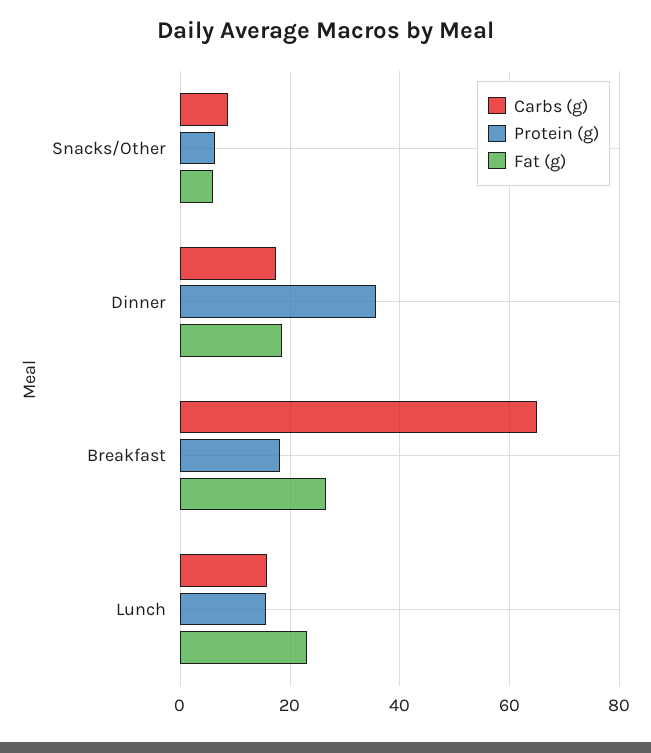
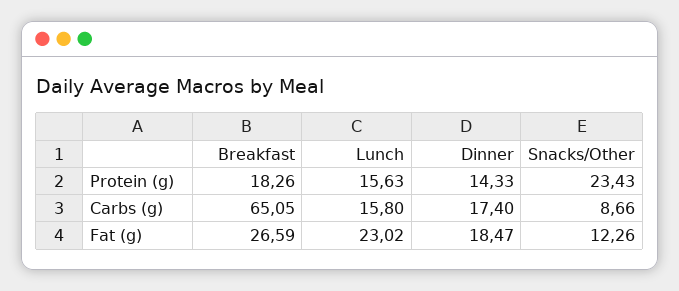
Protein (g), Snacks/Other: 6 -> 23.43
Fat (g), Snacks/Other: 6 -> 12.26
Protein (g), Dinner: 36 -> 14.33

